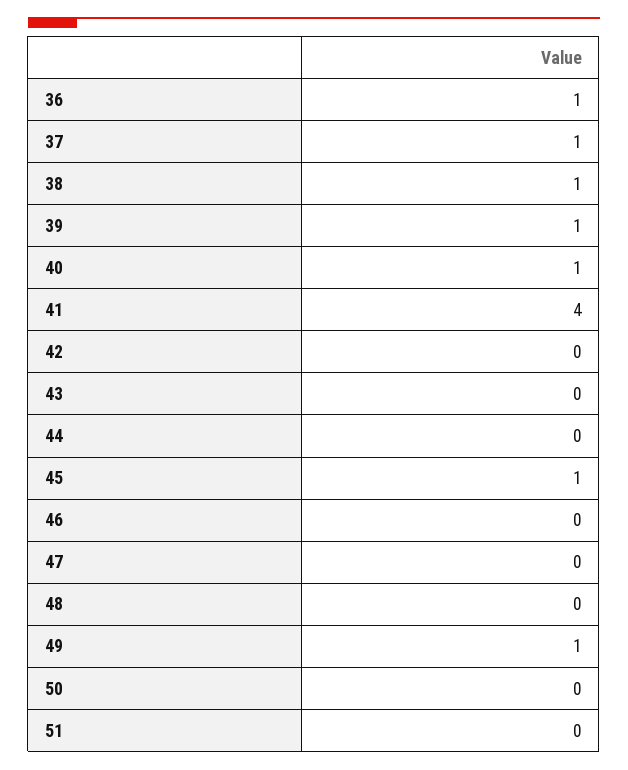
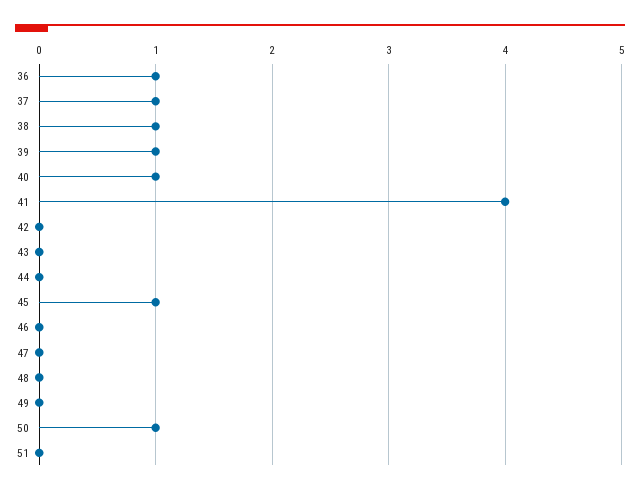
49: 1 -> 0
50: 0 -> 1

